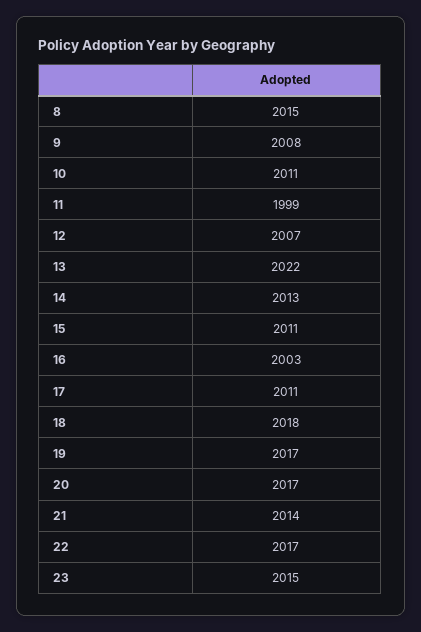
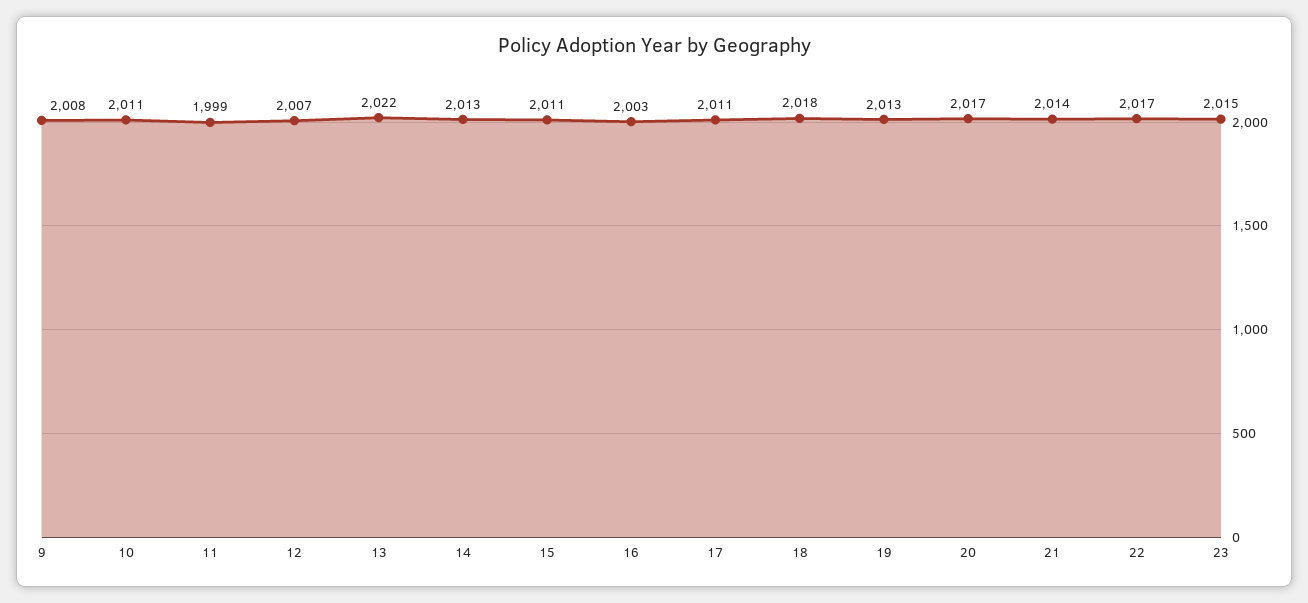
8: 2015 -> none
19: 2017 -> 2013

